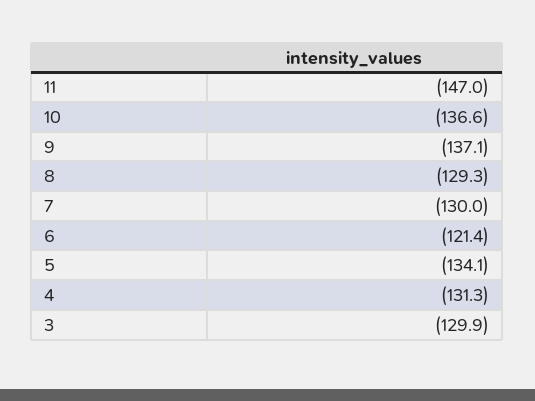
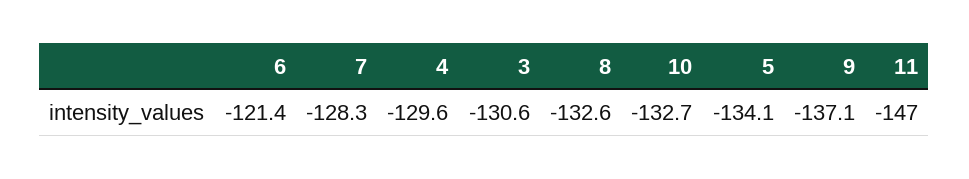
10: -136.6 -> -132.7
8: -129.3 -> -132.6
7: -130 -> -128.3
4: -131.3 -> -129.6
3: -129.9 -> -130.6

